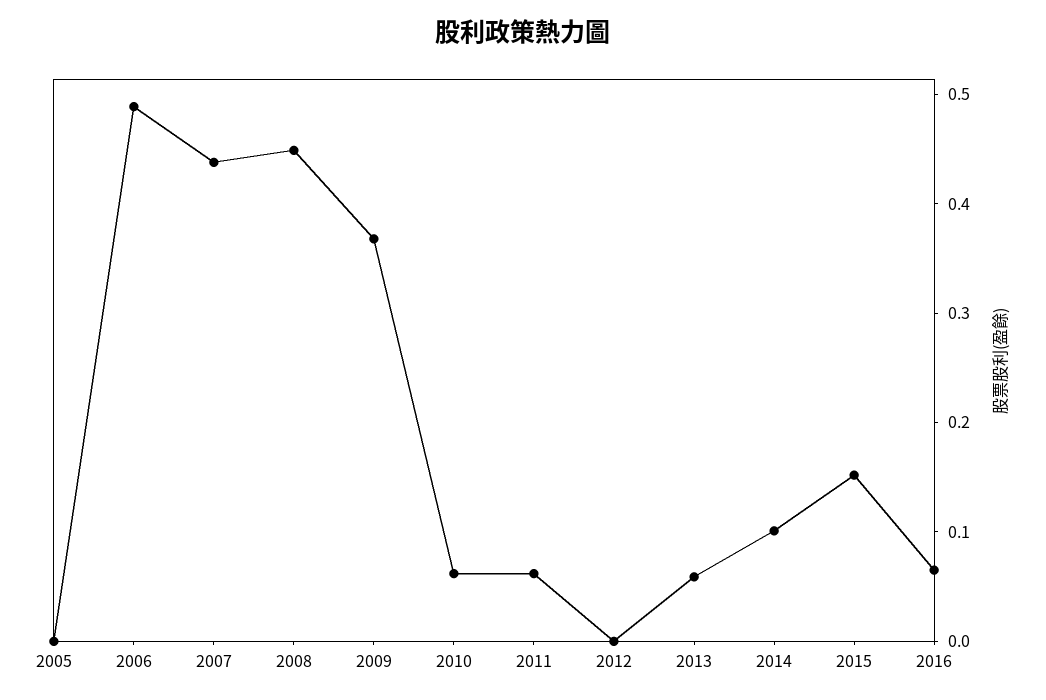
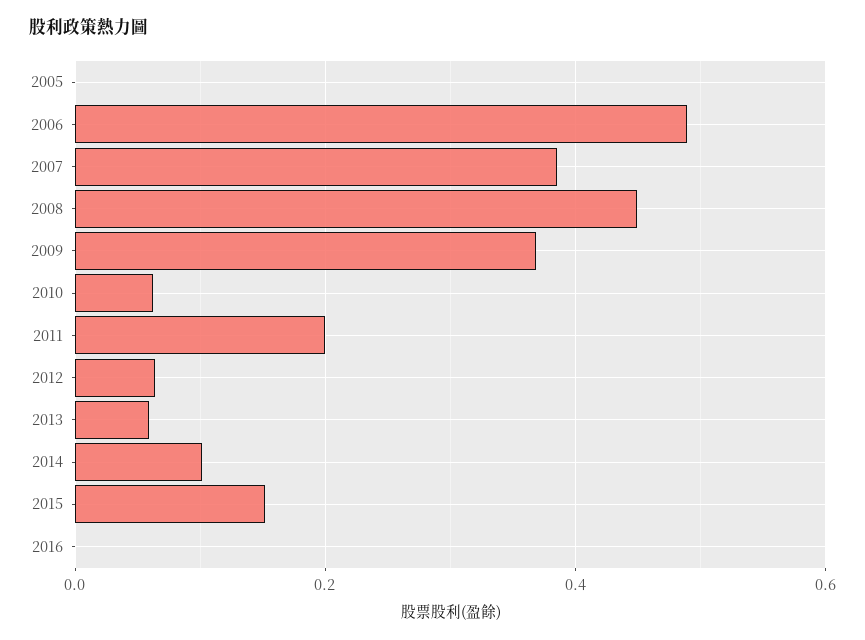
2007: 0.44 -> 0.38
2011: 0.06 -> 0.2
2012: 0 -> 0.06
2016: 0.06 -> 0

